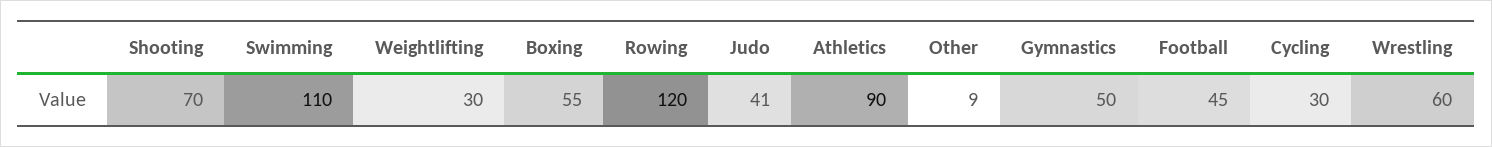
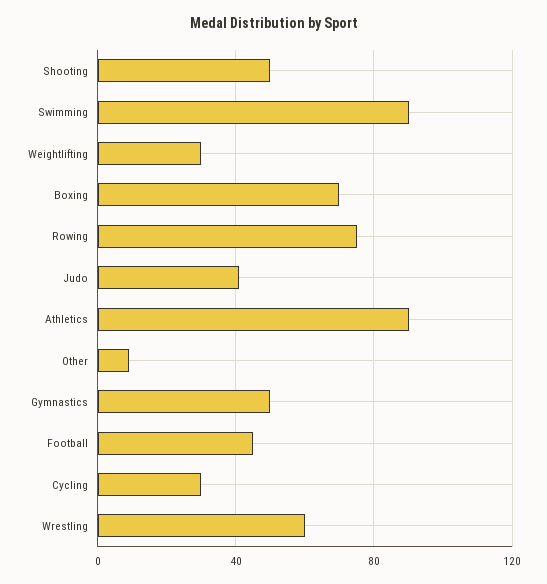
Shooting: 70 -> 50
Swimming: 110 -> 90
Boxing: 55 -> 70
Rowing: 120 -> 75

